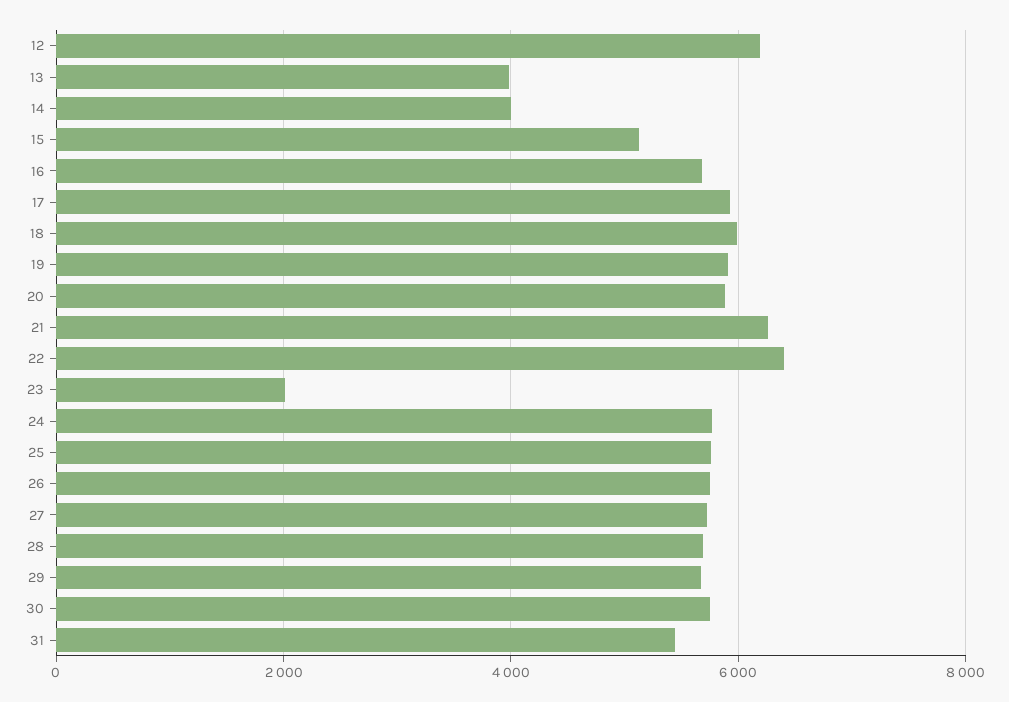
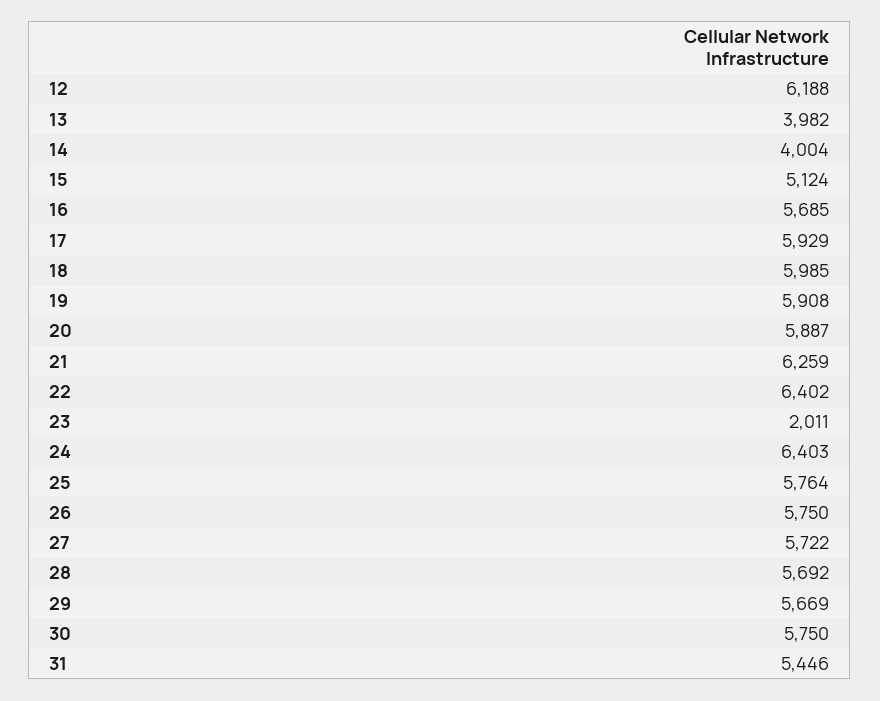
24: 5800 -> 6403

